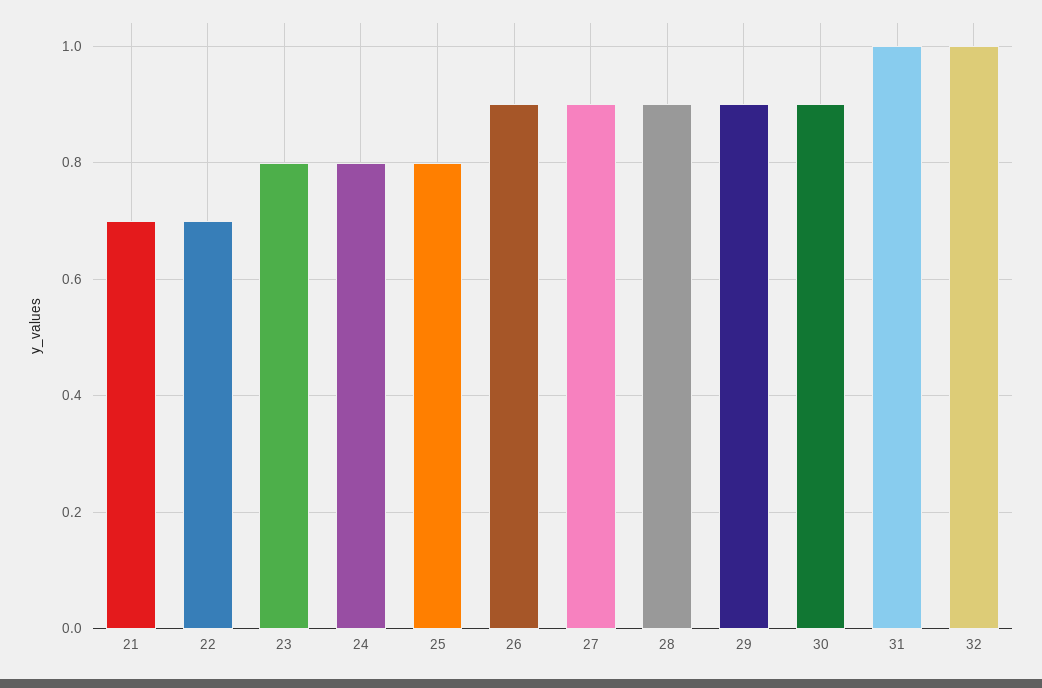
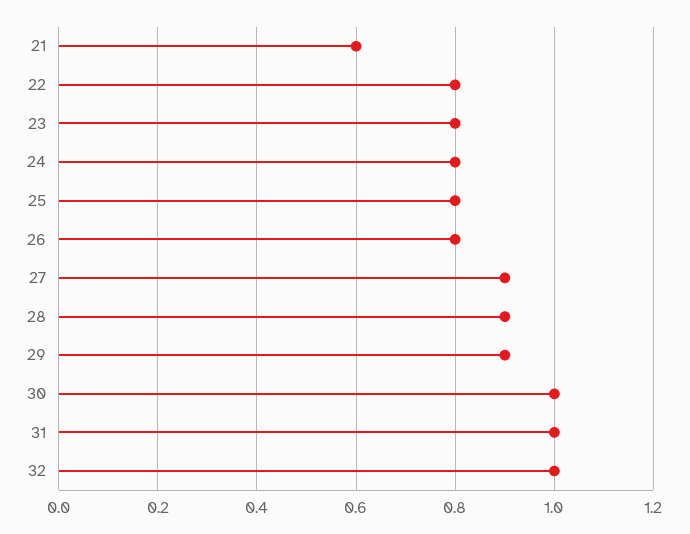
21: 0.7 -> 0.6
22: 0.7 -> 0.8
26: 0.9 -> 0.8
30: 0.9 -> 1

